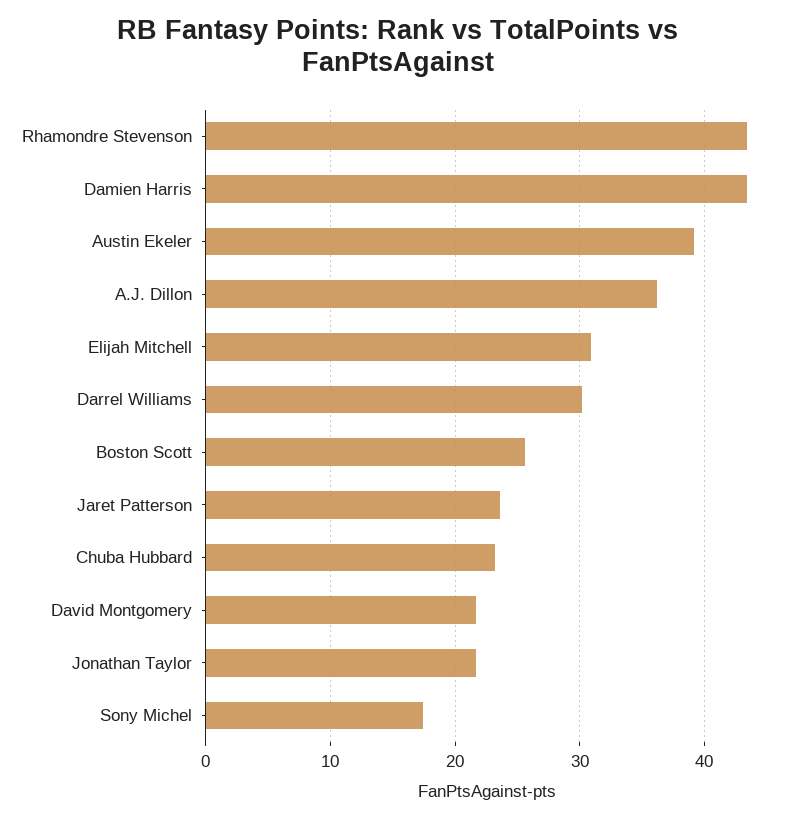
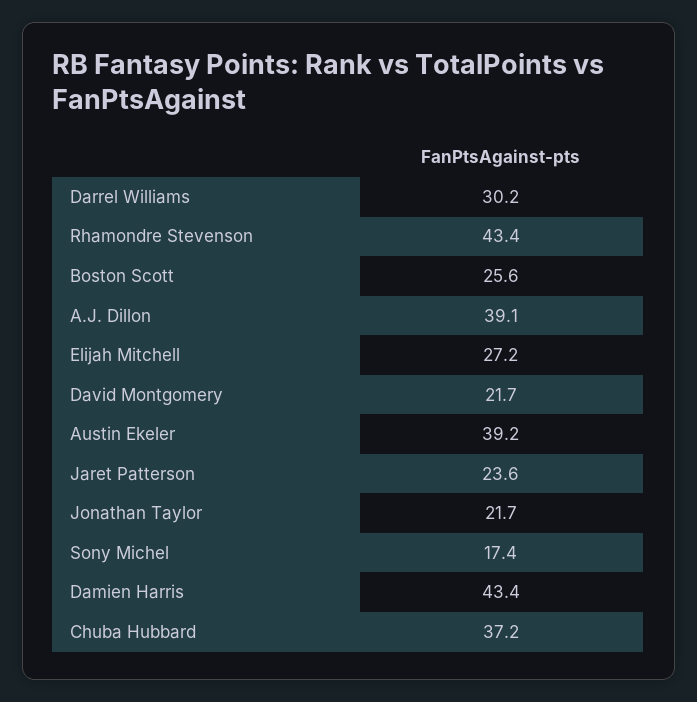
A.J. Dillon: 36 -> 39.1
Elijah Mitchell: 31 -> 27.2
Chuba Hubbard: 23 -> 37.2

